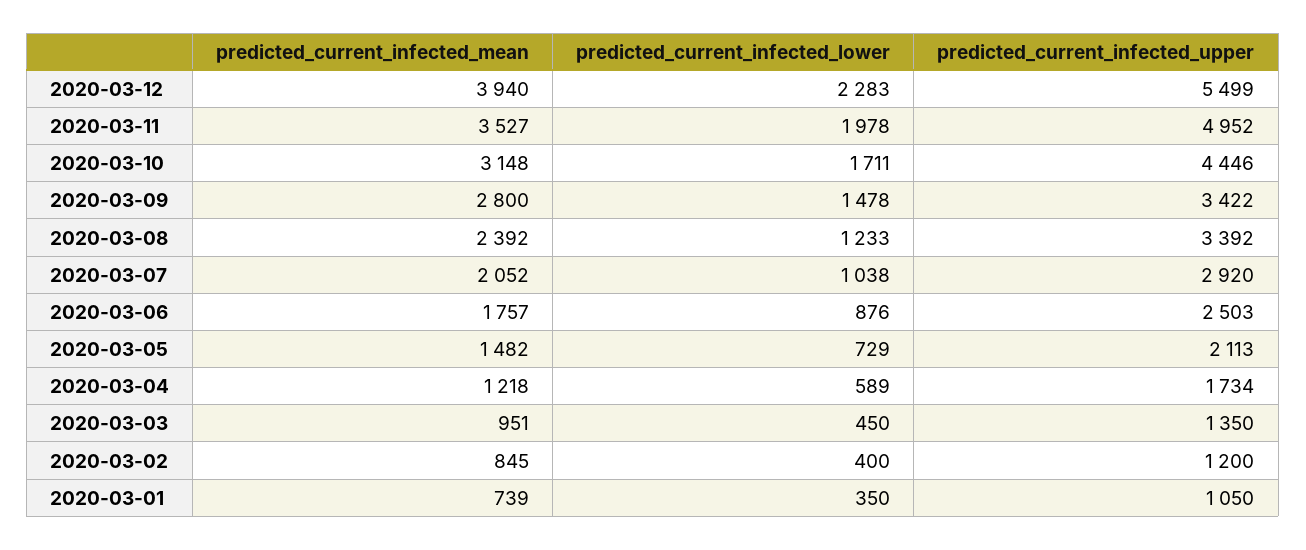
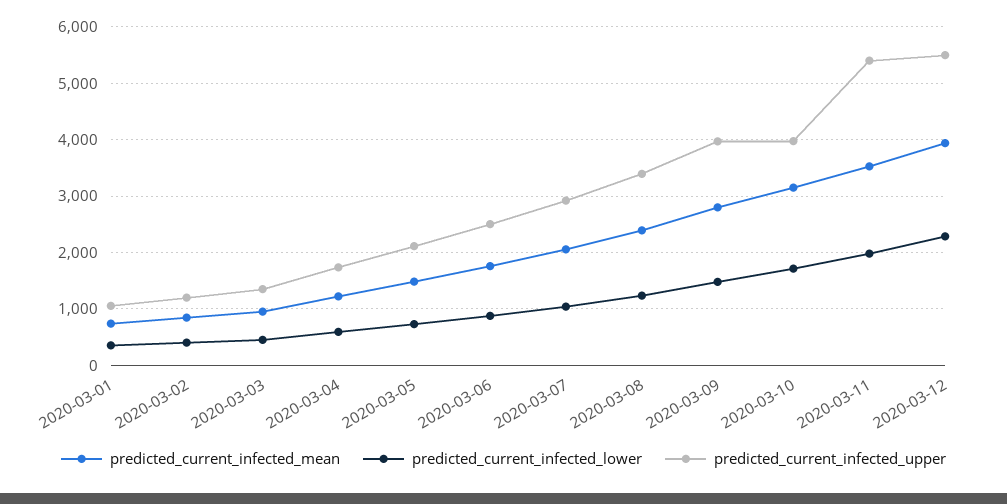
predicted_current_infected_upper, 2020-03-11: 4952 -> 5400
predicted_current_infected_upper, 2020-03-10: 4446 -> 4000
predicted_current_infected_upper, 2020-03-09: 3422 -> 4000

